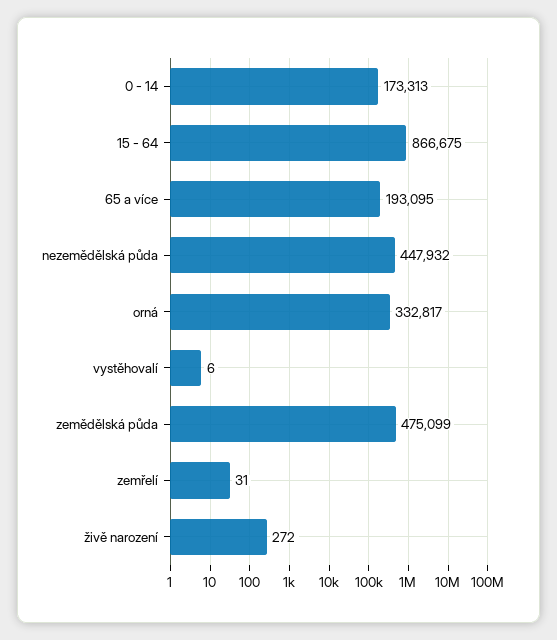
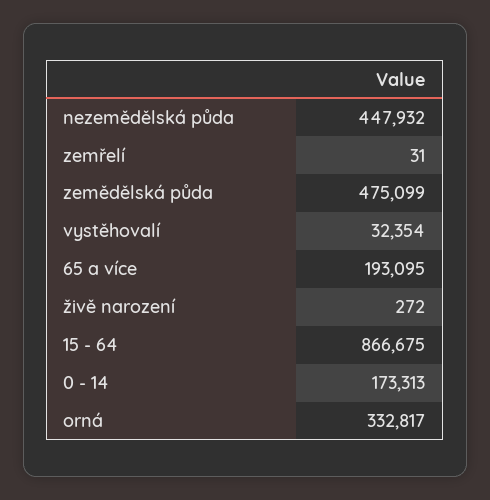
vystěhovalí: 6 -> 32354

